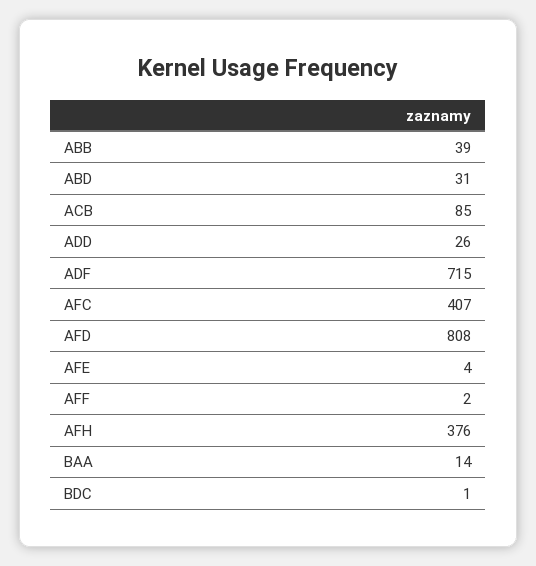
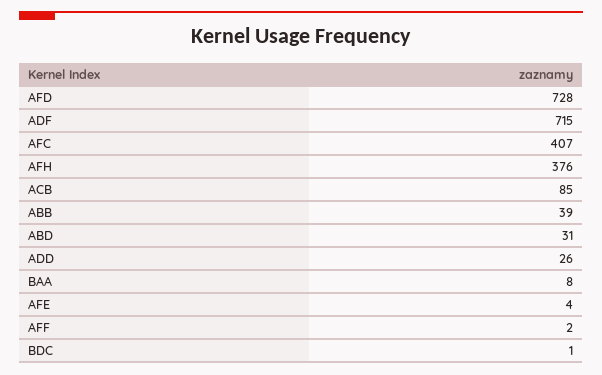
AFD: 808 -> 728
BAA: 14 -> 8

